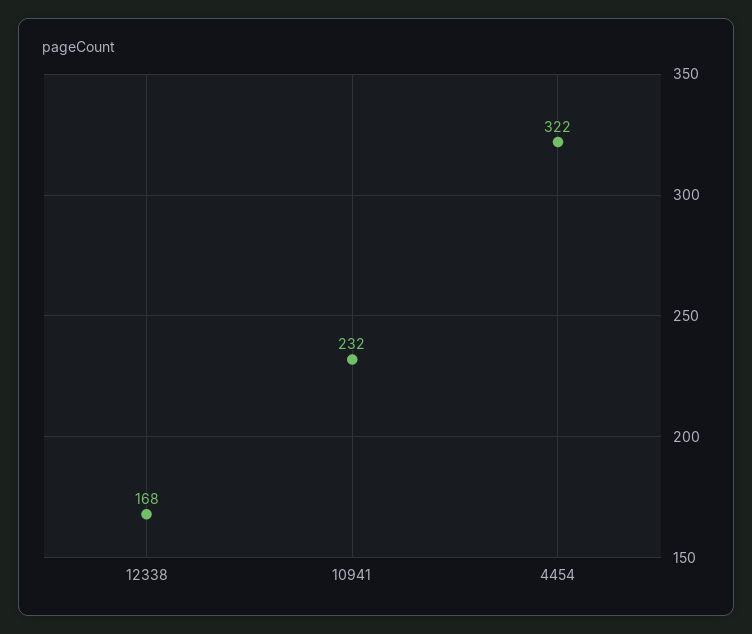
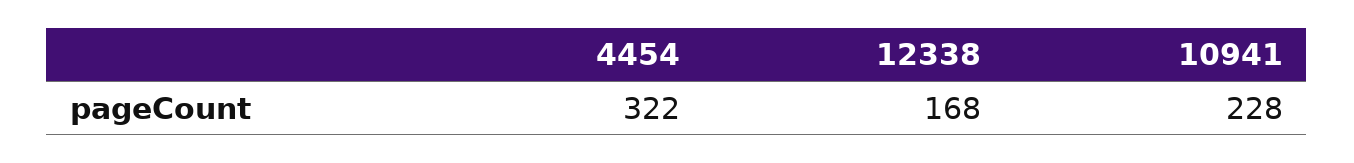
10941: 232 -> 228

